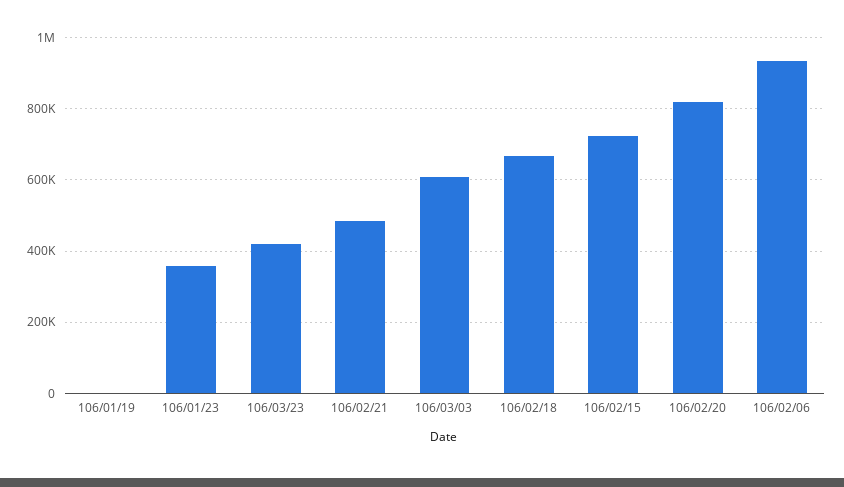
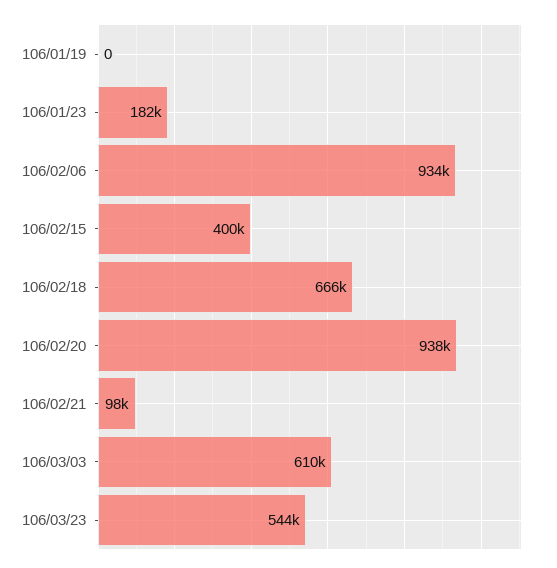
106/01/23: 360000 -> 182000
106/03/23: 420000 -> 544000
106/02/21: 480000 -> 98000
106/02/15: 720000 -> 400000
106/02/20: 820000 -> 938000

